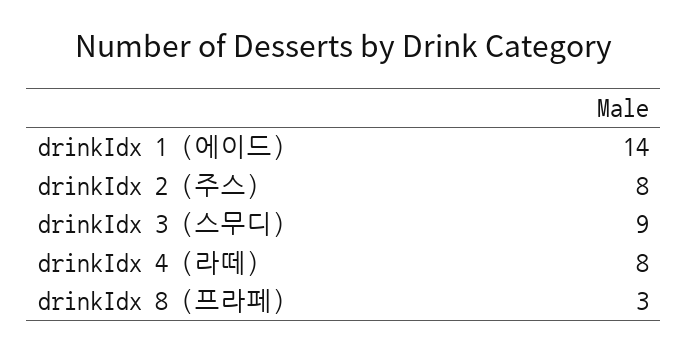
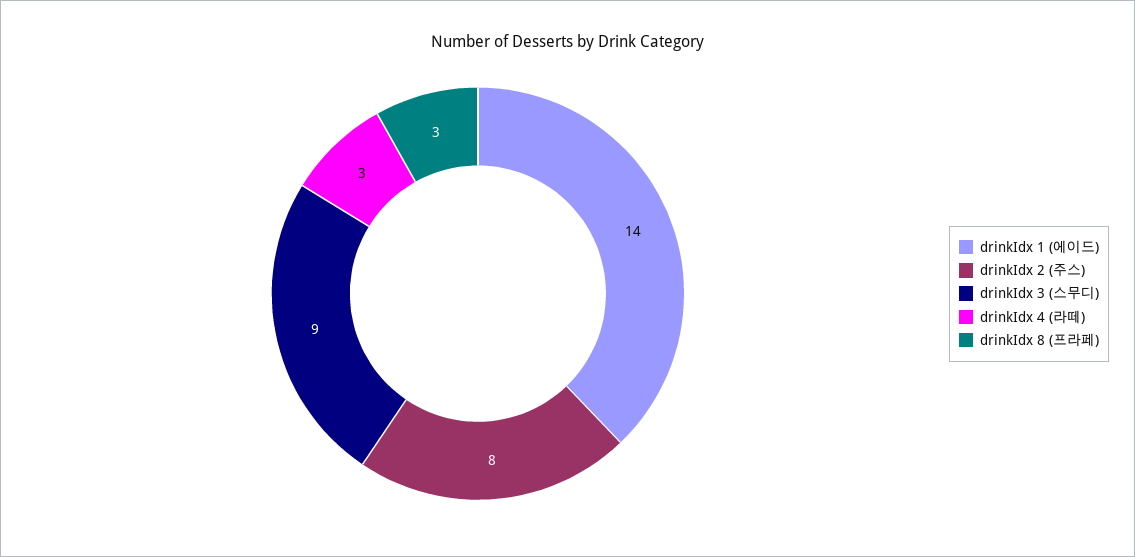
drinkIdx 4 (라떼): 8 -> 3

